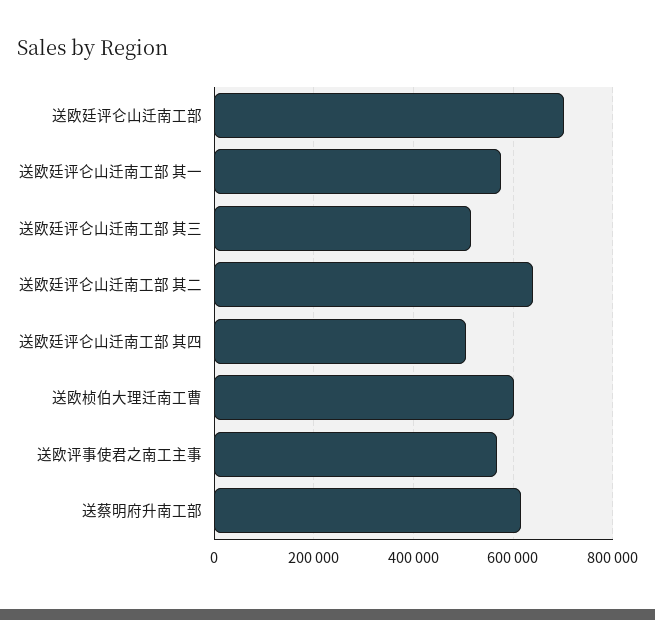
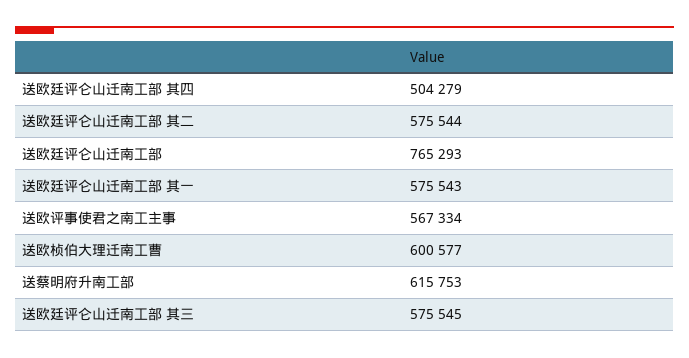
送欧廷评仑山迁南工部: 700000 -> 765293
送欧廷评仑山迁南工部 其三: 520000 -> 575545
送欧廷评仑山迁南工部 其二: 640000 -> 575544

